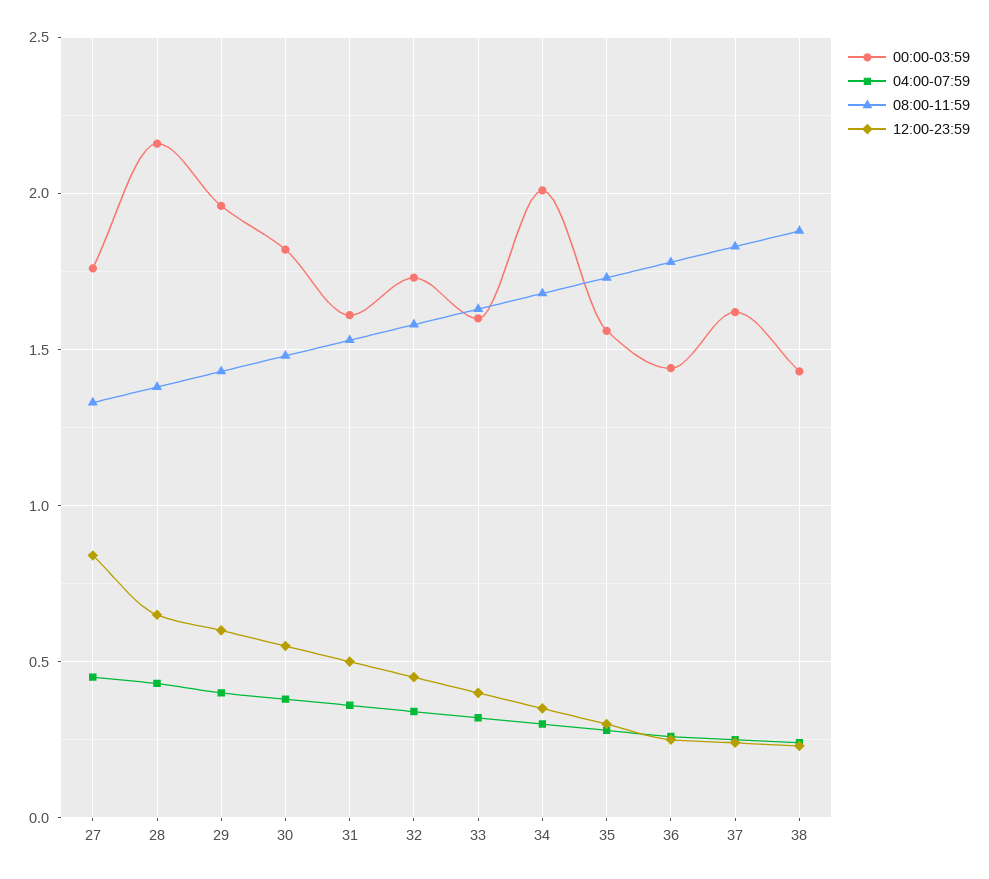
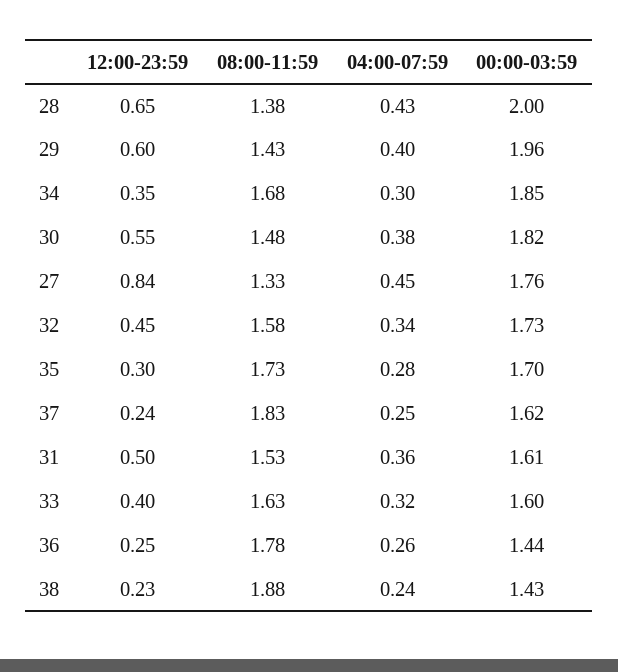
00:00-03:59, 28: 2.15 -> 2
00:00-03:59, 34: 2 -> 1.85
00:00-03:59, 35: 1.55 -> 1.7

